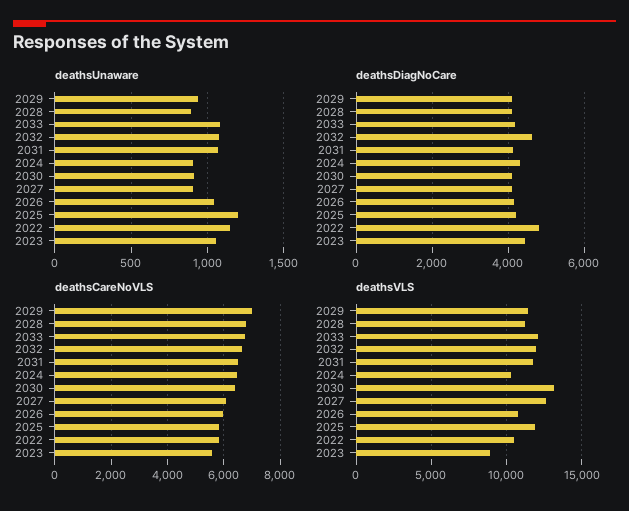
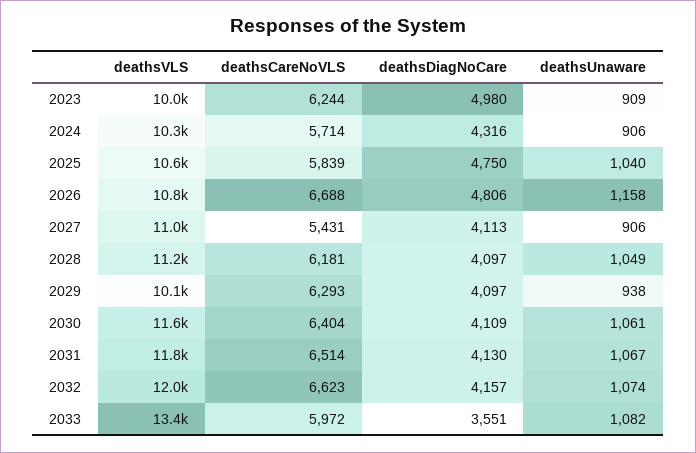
deathsUnaware, 2028: 900 -> 1049
deathsUnaware, 2030: 900 -> 1061
deathsUnaware, 2026: 1050 -> 1158
deathsUnaware, 2025: 1200 -> 1040
deathsUnaware, 2022: 1150 -> none
deathsUnaware, 2023: 1050 -> 909
deathsDiagNoCare, 2033: 4200 -> 3551
deathsDiagNoCare, 2032: 4600 -> 4157
deathsDiagNoCare, 2026: 4200 -> 4806
deathsDiagNoCare, 2025: 4200 -> 4750
deathsDiagNoCare, 2022: 4800 -> none
deathsDiagNoCare, 2023: 4400 -> 4980
deathsCareNoVLS, 2029: 7000 -> 6293
deathsCareNoVLS, 2028: 6750 -> 6181
deathsCareNoVLS, 2033: 6750 -> 5972
deathsCareNoVLS, 2024: 6500 -> 5714
deathsCareNoVLS, 2027: 6000 -> 5431
deathsCareNoVLS, 2026: 6000 -> 6688
deathsCareNoVLS, 2022: 5750 -> none
deathsCareNoVLS, 2023: 5500 -> 6244
deathsVLS, 2029: 11500 -> 10100
deathsVLS, 2033: 12000 -> 13400
deathsVLS, 2030: 13000 -> 11600
deathsVLS, 2027: 12500 -> 11000
deathsVLS, 2025: 12000 -> 10600
deathsVLS, 2022: 10500 -> none
deathsVLS, 2023: 9000 -> 10000

